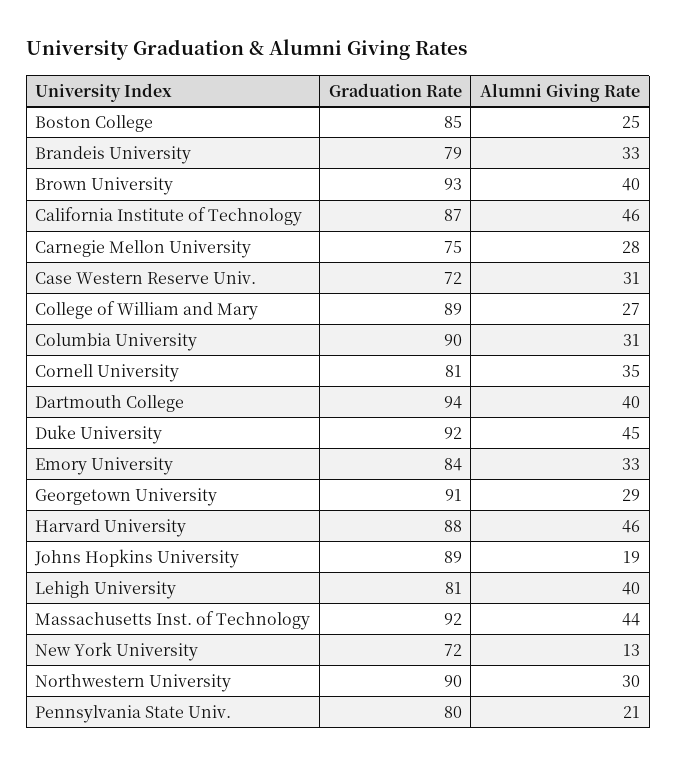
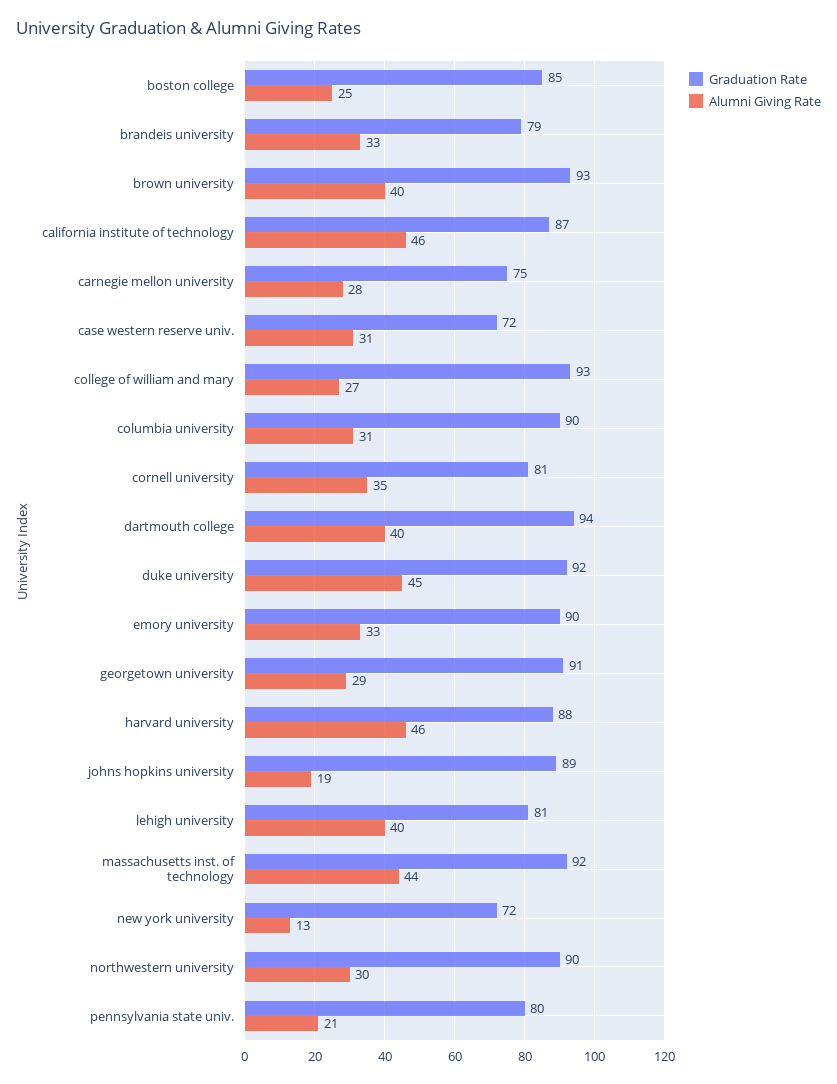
Graduation Rate, College of William and Mary: 89 -> 93
Graduation Rate, Emory University: 84 -> 90

